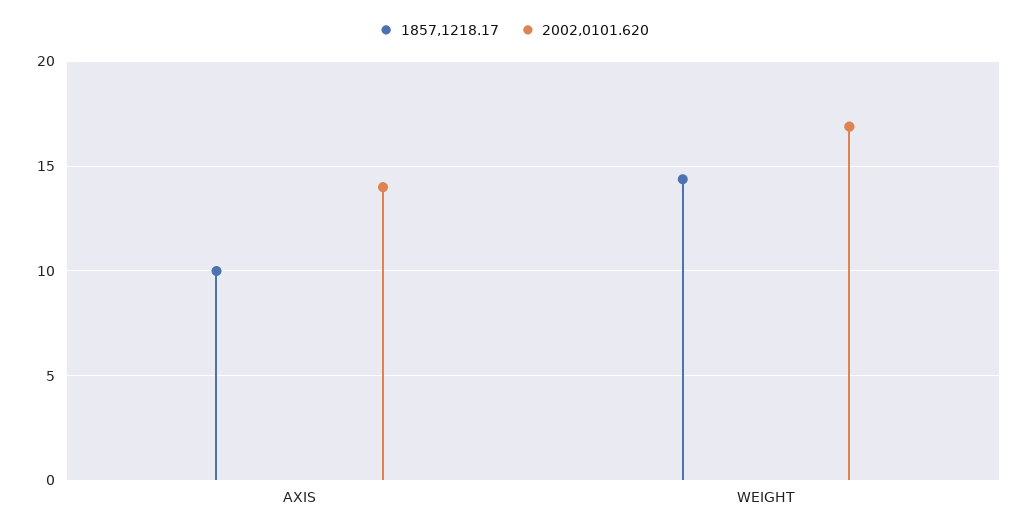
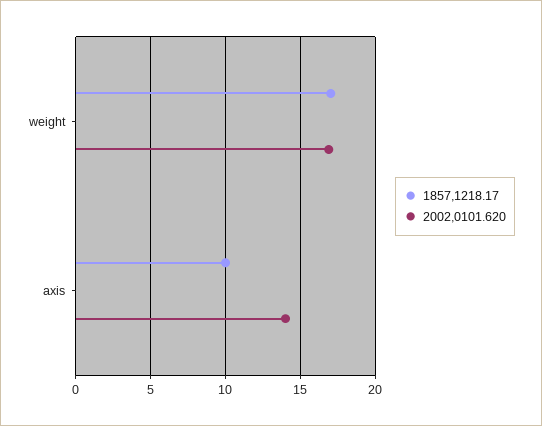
1857,1218.17, WEIGHT: 14.5 -> 17

